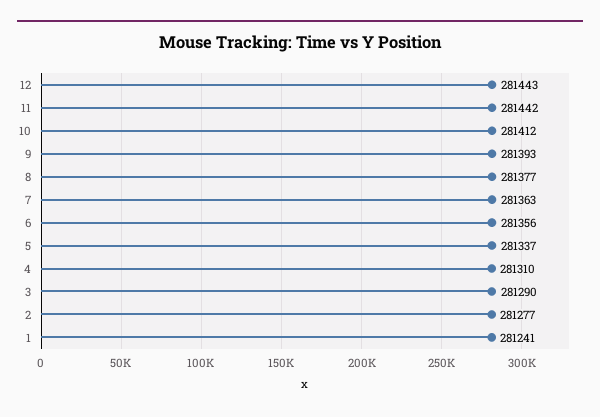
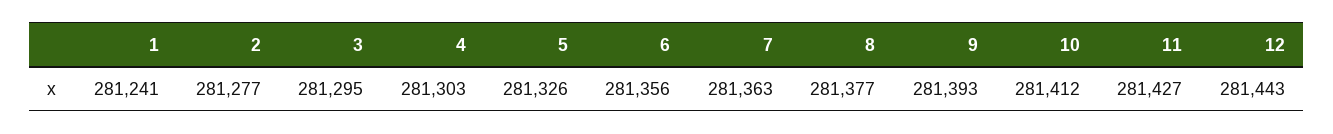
11: 281442 -> 281427
5: 281337 -> 281326
4: 281310 -> 281303
3: 281290 -> 281295

